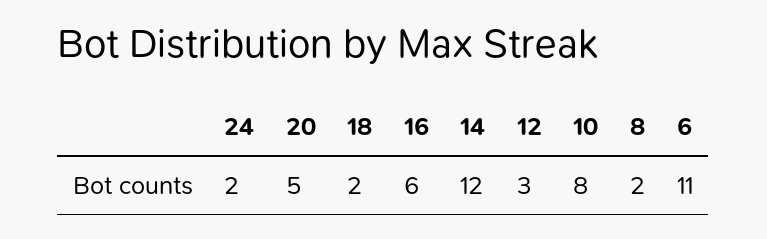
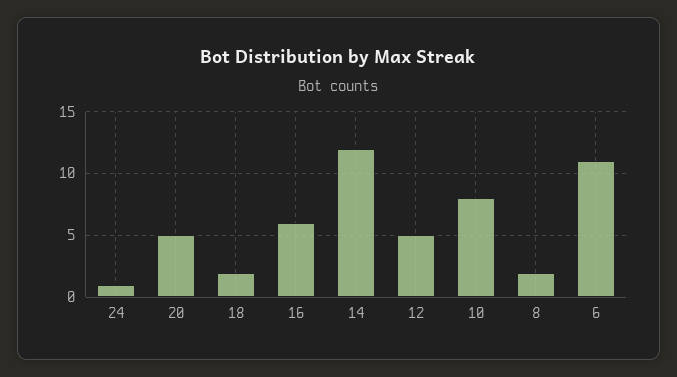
24: 2 -> 1
12: 3 -> 5

